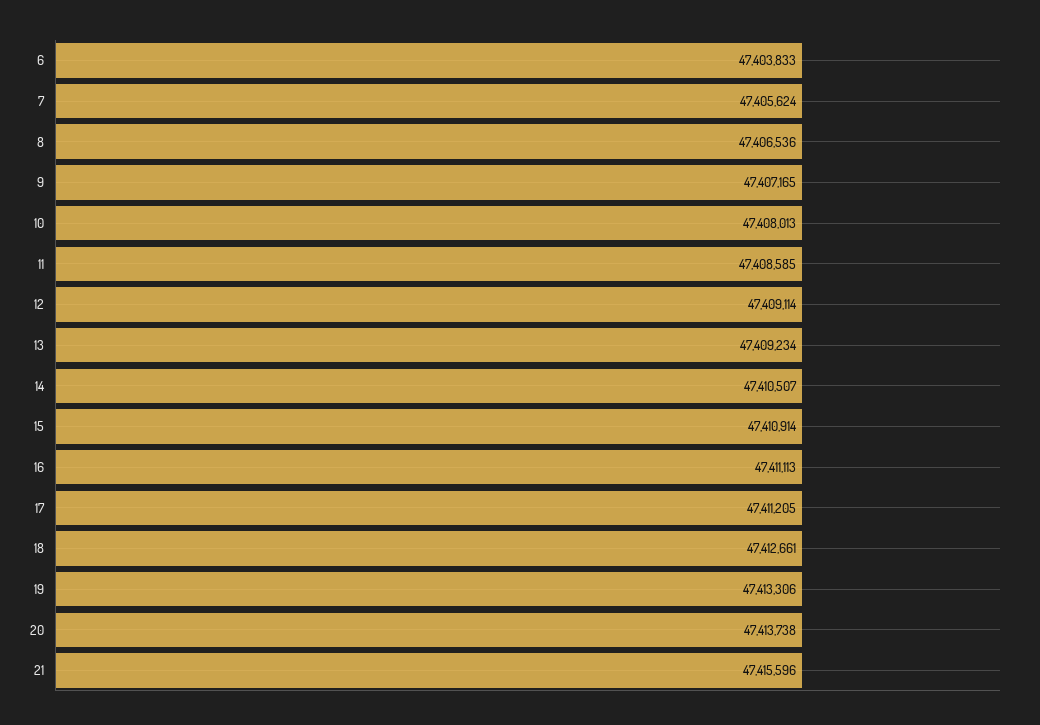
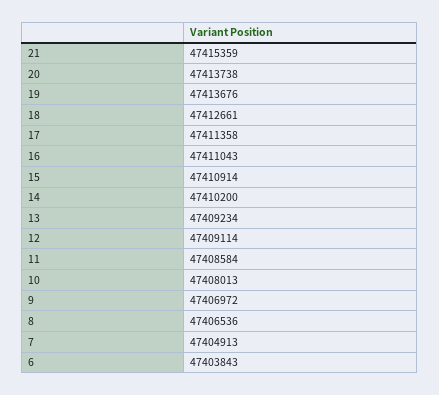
6: 47403833 -> 47403843
7: 47405624 -> 47404913
9: 47407165 -> 47406972
11: 47408585 -> 47408584
14: 47410507 -> 47410200
16: 47411113 -> 47411043
17: 47411205 -> 47411358
19: 47413306 -> 47413676
21: 47415596 -> 47415359

